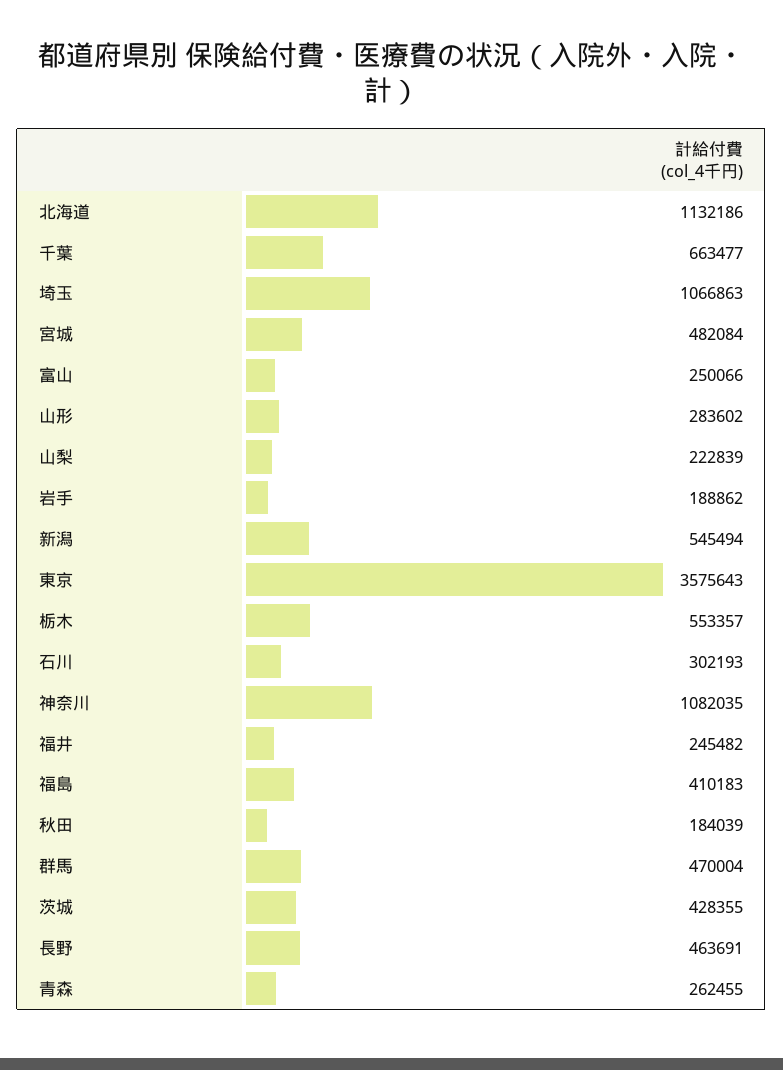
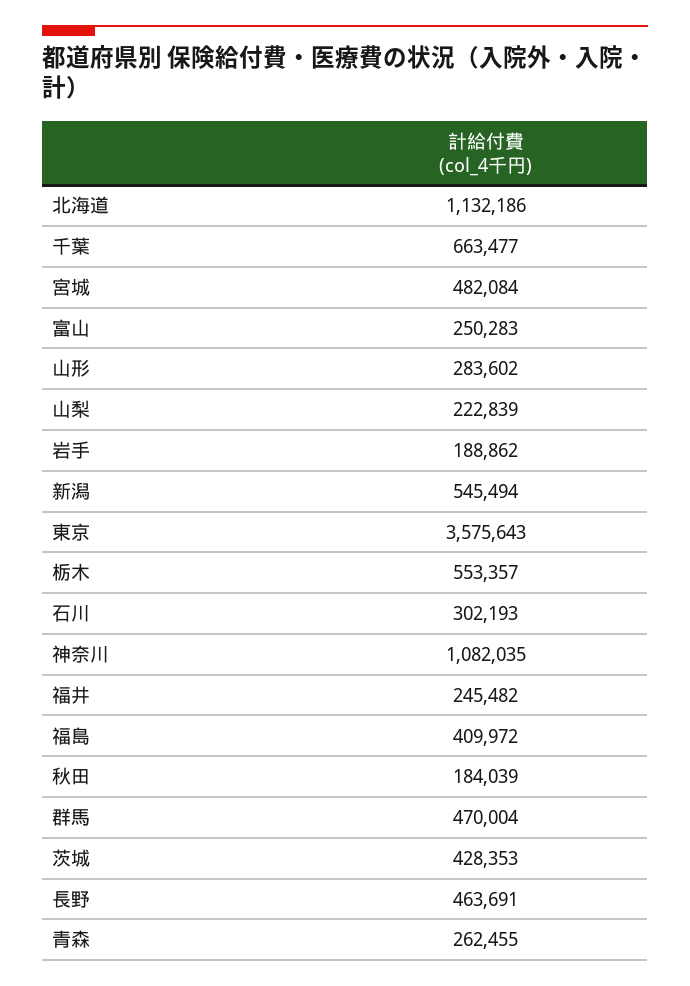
埼玉: 1066863 -> none
富山: 250066 -> 250283
福島: 410183 -> 409972
茨城: 428355 -> 428353

